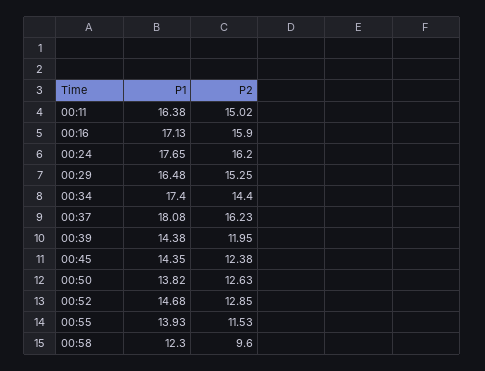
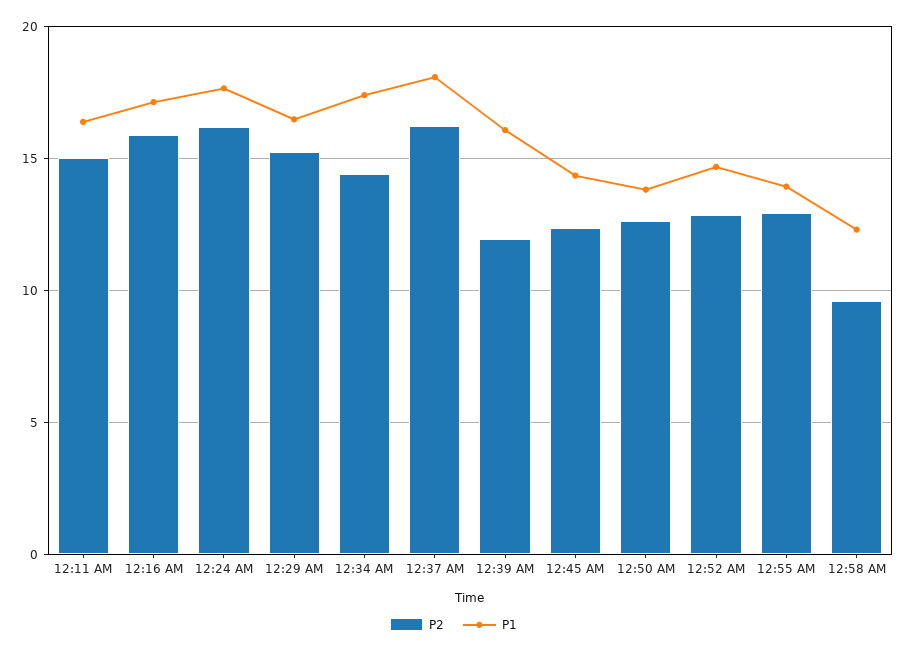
P1, 00:39: 14.38 -> 16
P2, 00:55: 11.53 -> 13

